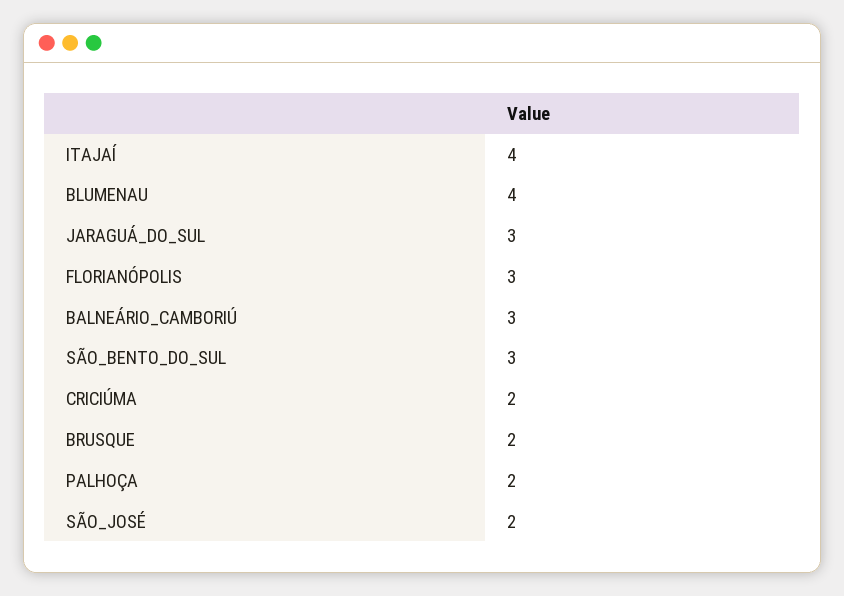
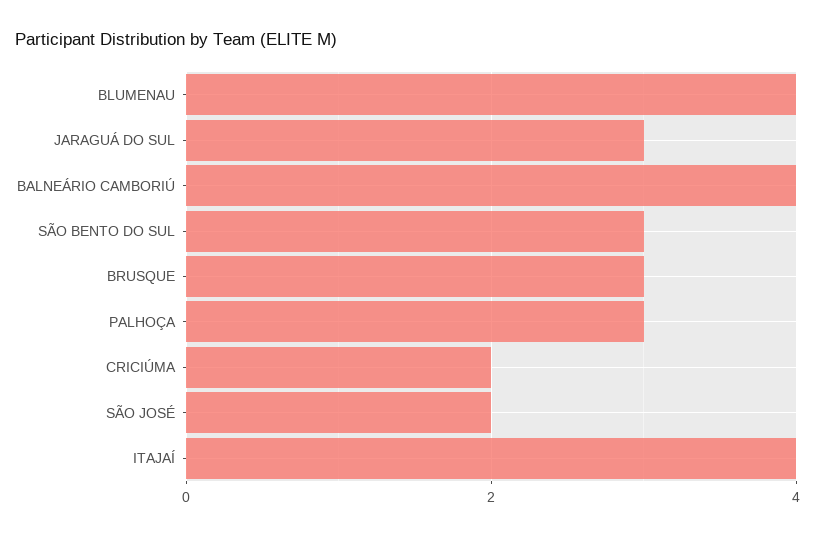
FLORIANÓPOLIS: 3 -> none
BALNEÁRIO_CAMBORIÚ: 3 -> 4
BRUSQUE: 2 -> 3
PALHOÇA: 2 -> 3

